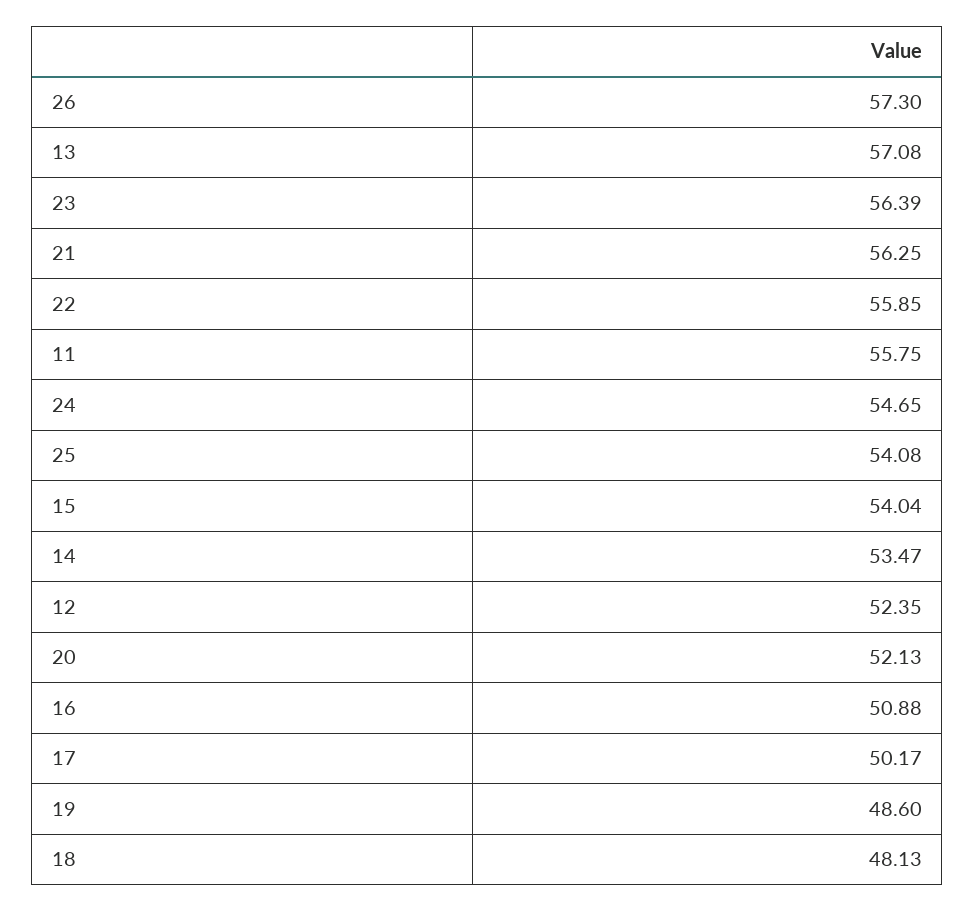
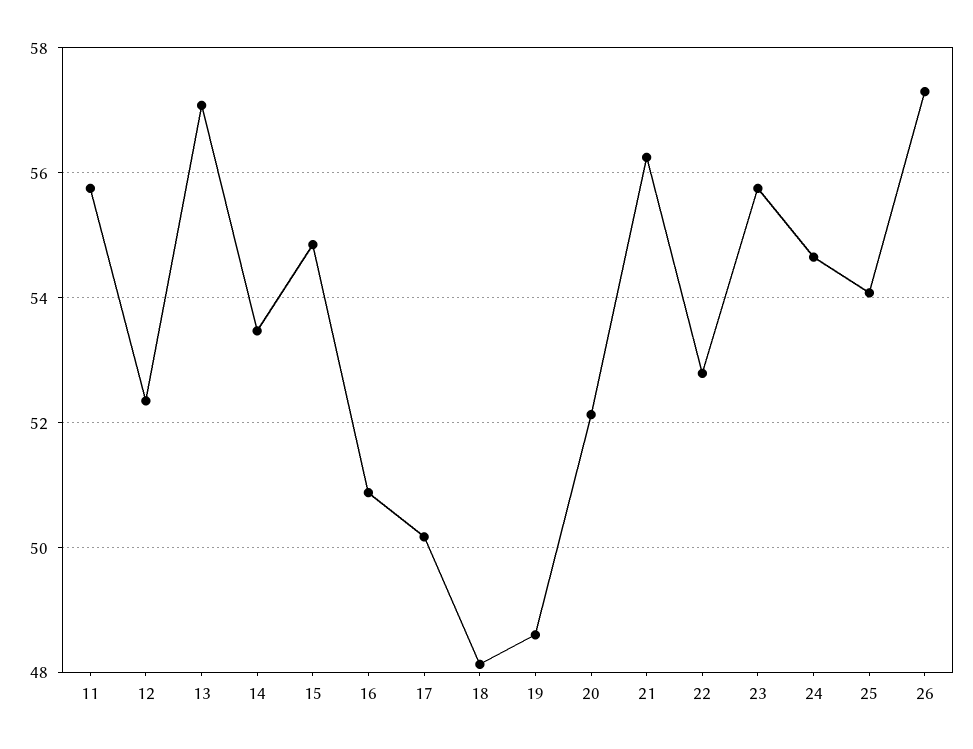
23: 56.39 -> 55.8
22: 55.85 -> 52.8
15: 54.04 -> 54.8

